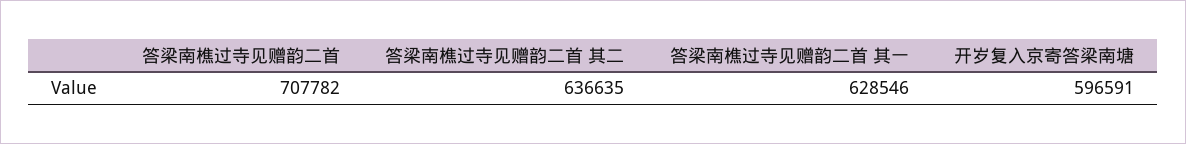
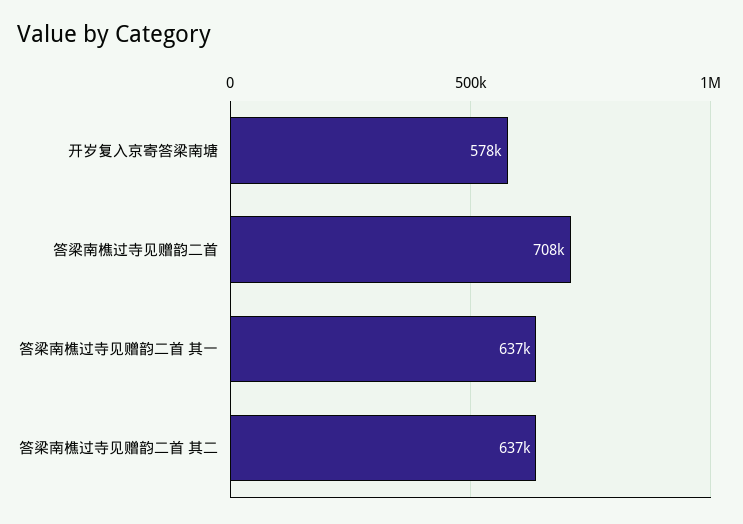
答梁南樵过寺见赠韵二首 其一: 628546 -> 637000
开岁复入京寄答梁南塘: 596591 -> 578000

